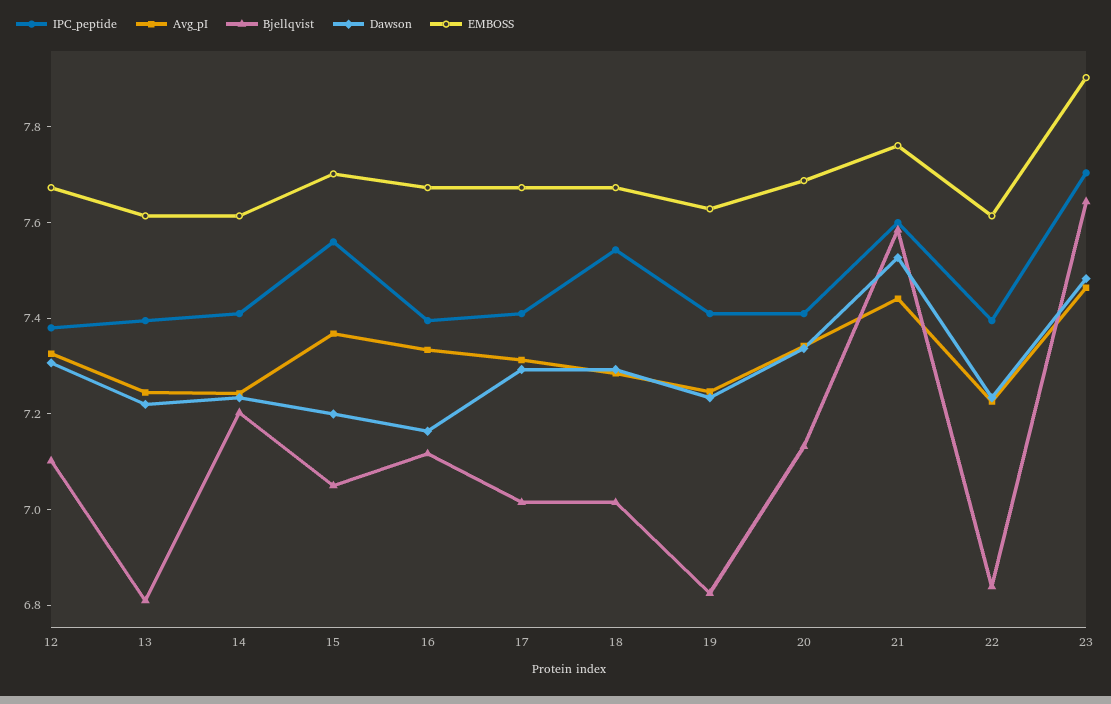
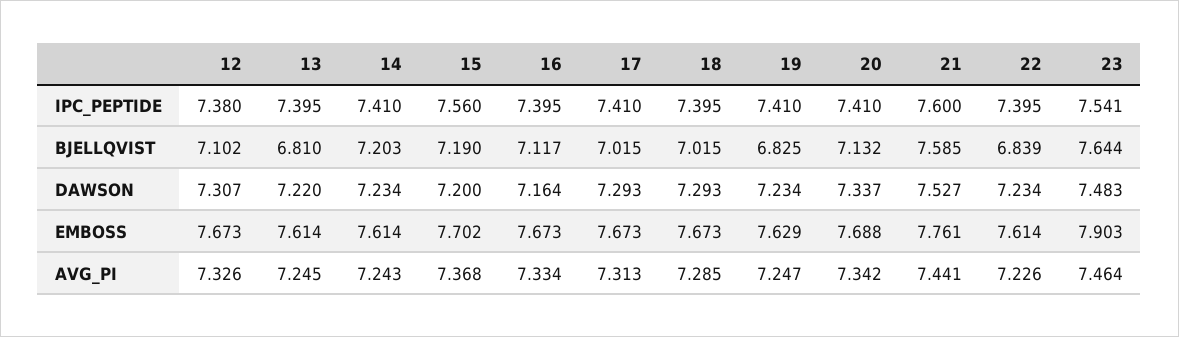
Bjellqvist, 15: 7.05 -> 7.19
IPC_peptide, 18: 7.55 -> 7.395
IPC_peptide, 23: 7.7 -> 7.541

